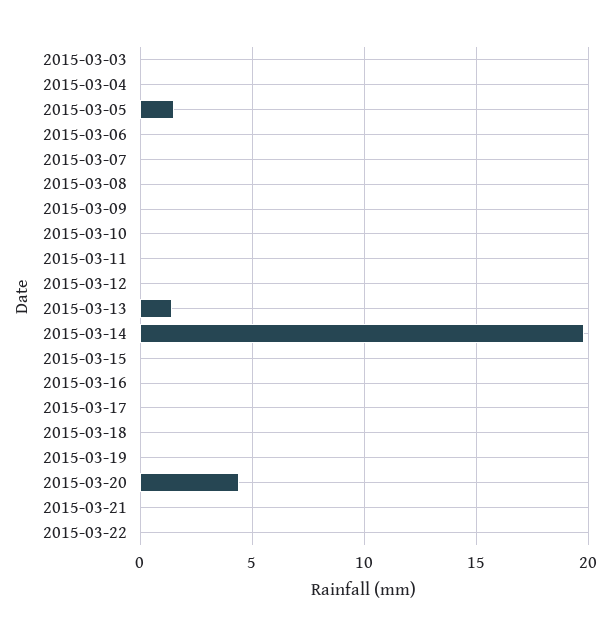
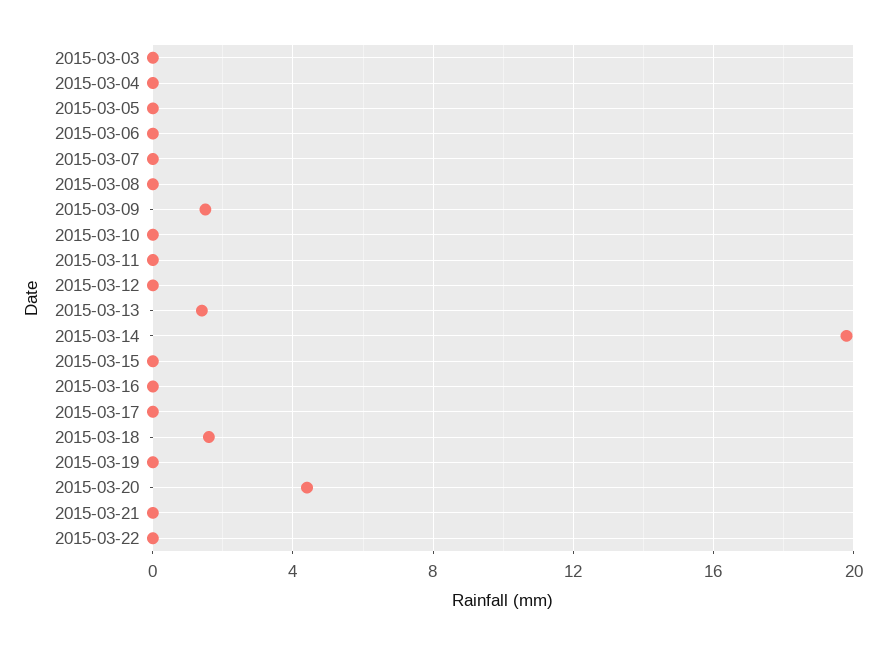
2015-03-05: 1.5 -> 0
2015-03-09: 0 -> 1.5
2015-03-18: 0 -> 1.5

